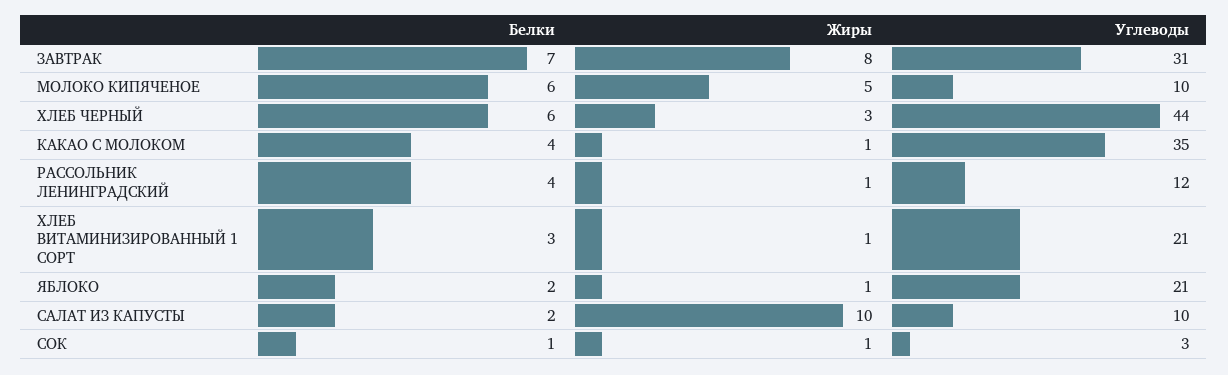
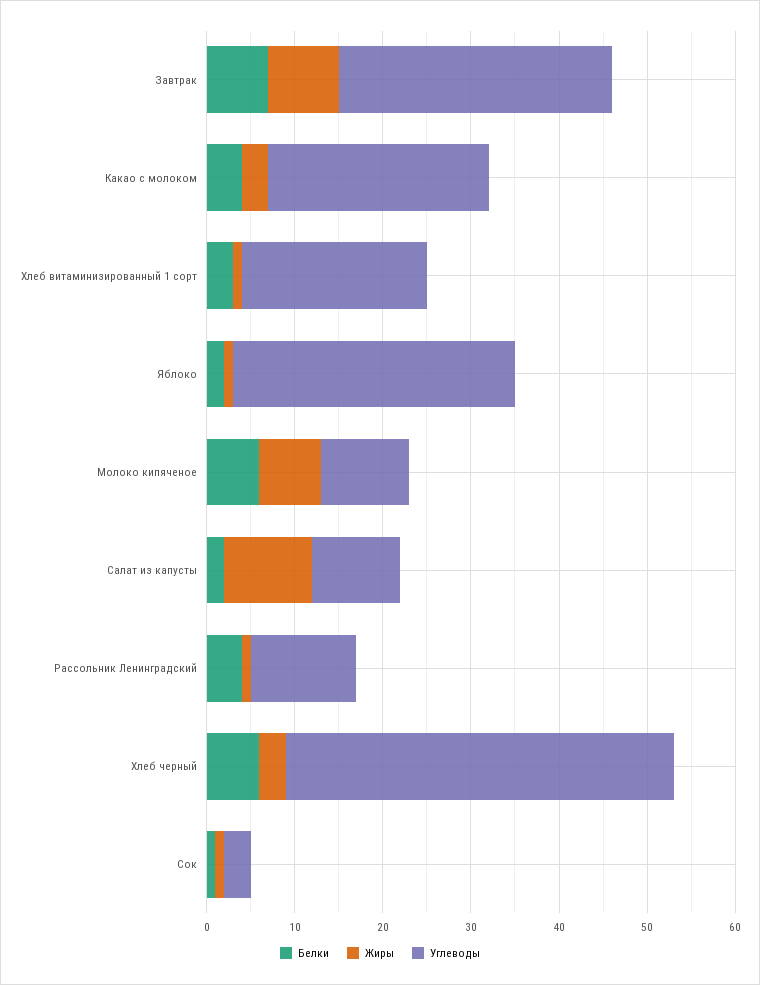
Жиры, МОЛОКО КИПЯЧЕНОЕ: 5 -> 7
Жиры, КАКАО С МОЛОКОМ: 1 -> 3
Углеводы, КАКАО С МОЛОКОМ: 35 -> 25
Углеводы, ЯБЛОКО: 21 -> 32

